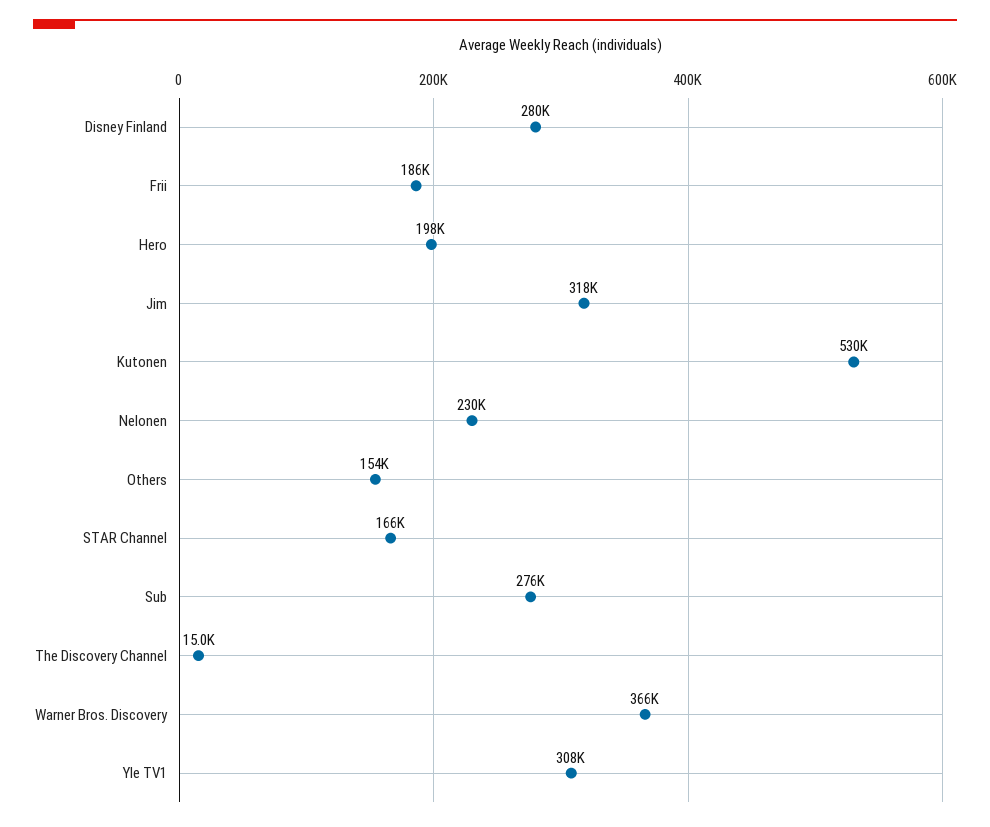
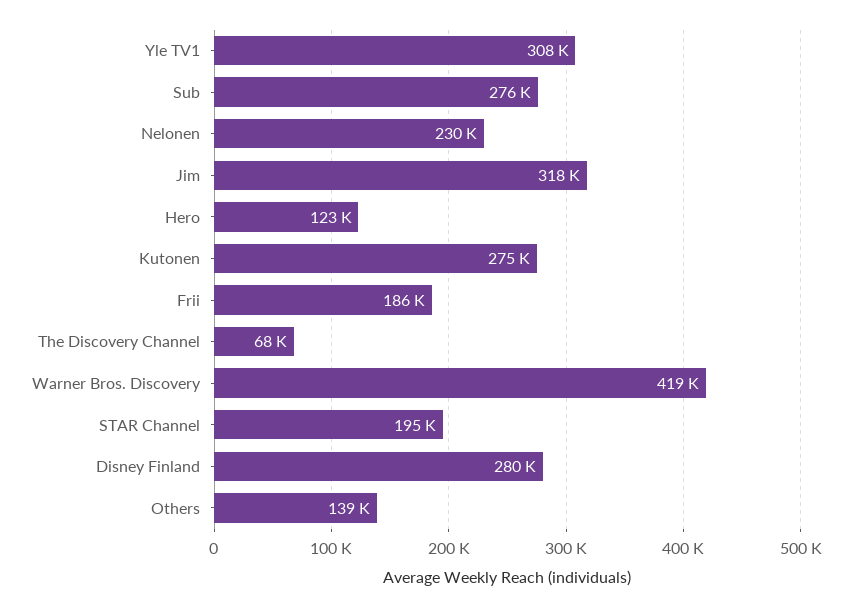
Hero: 198000 -> 123000
Kutonen: 530000 -> 275000
Others: 154000 -> 139000
STAR Channel: 166000 -> 195000
The Discovery Channel: 15000 -> 68000
Warner Bros. Discovery: 366000 -> 419000

